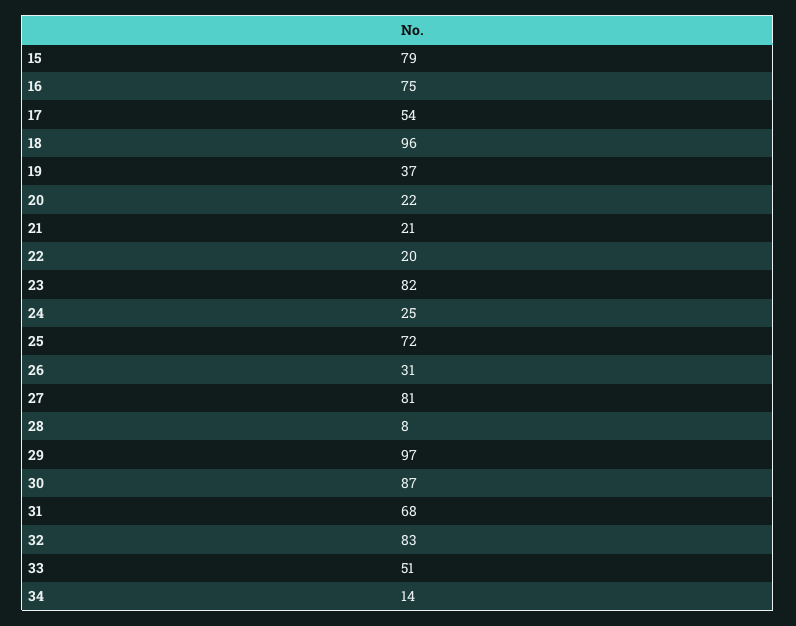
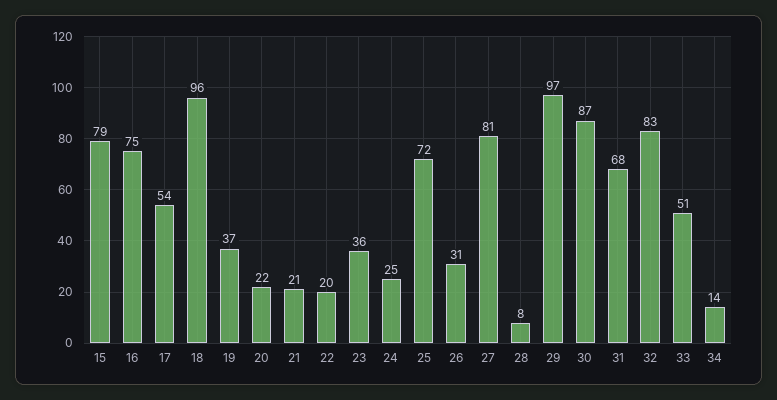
23: 82 -> 36

